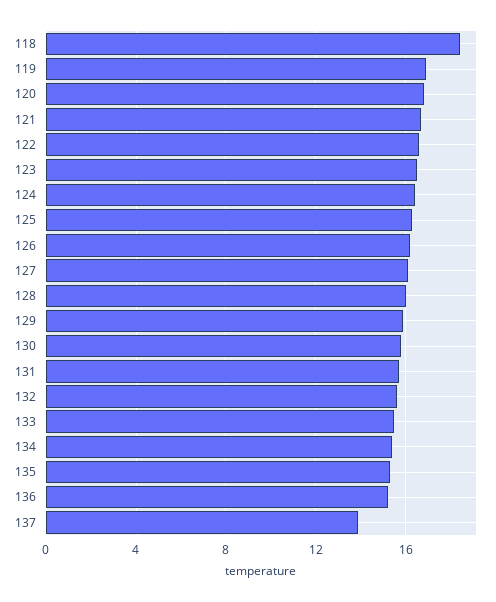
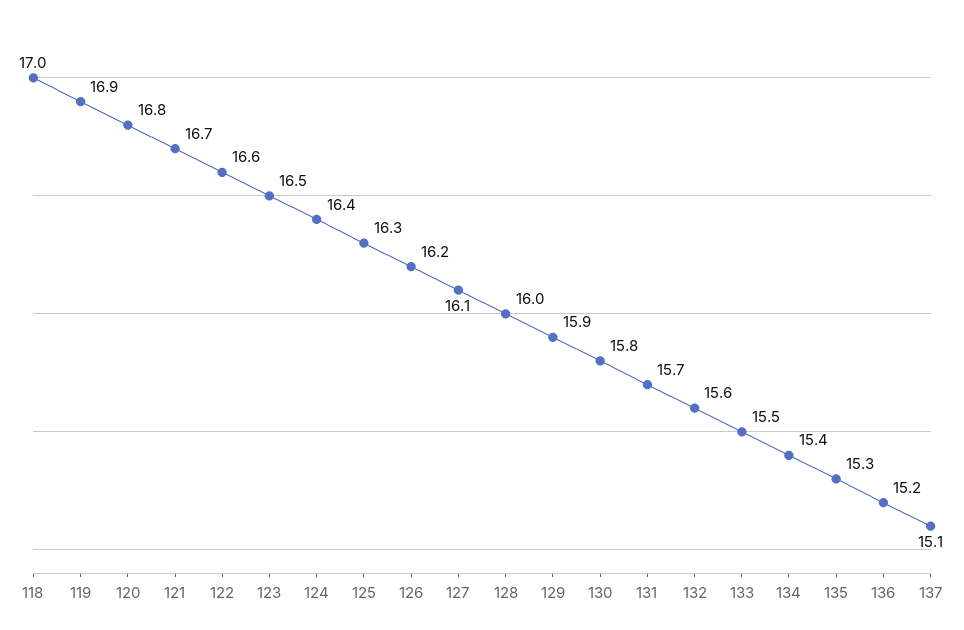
118: 18.5 -> 17
137: 14 -> 15.1

